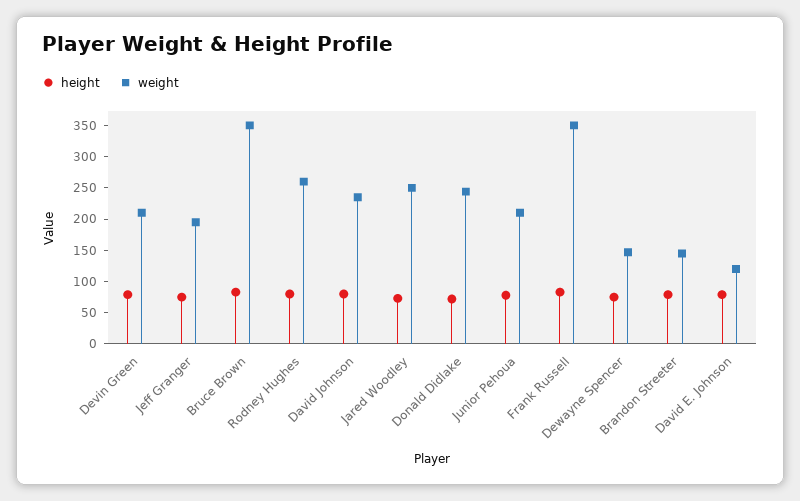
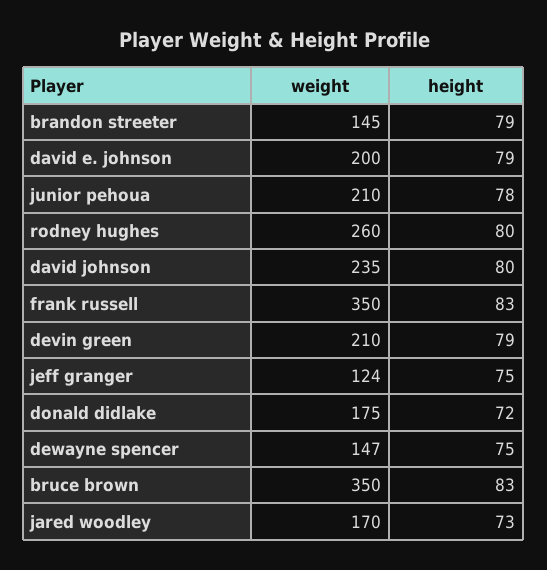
weight, Jeff Granger: 200 -> 124
weight, Jared Woodley: 250 -> 170
weight, Donald Didlake: 250 -> 175
weight, David E. Johnson: 125 -> 200

